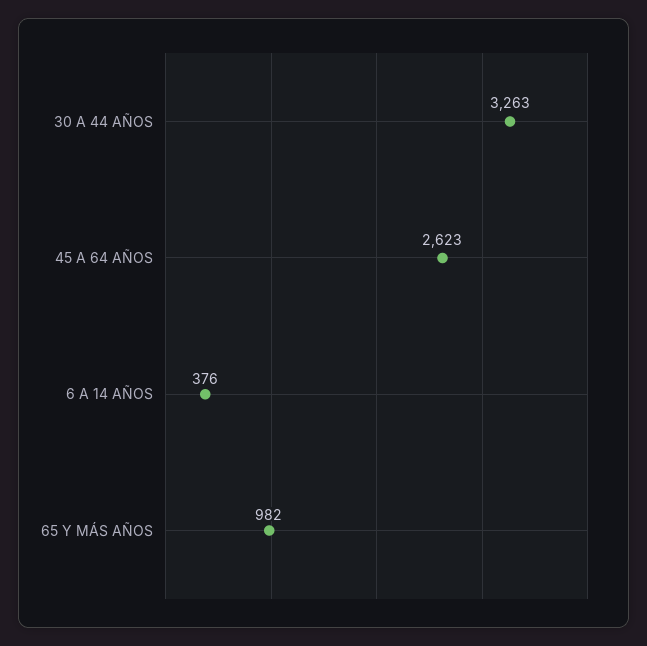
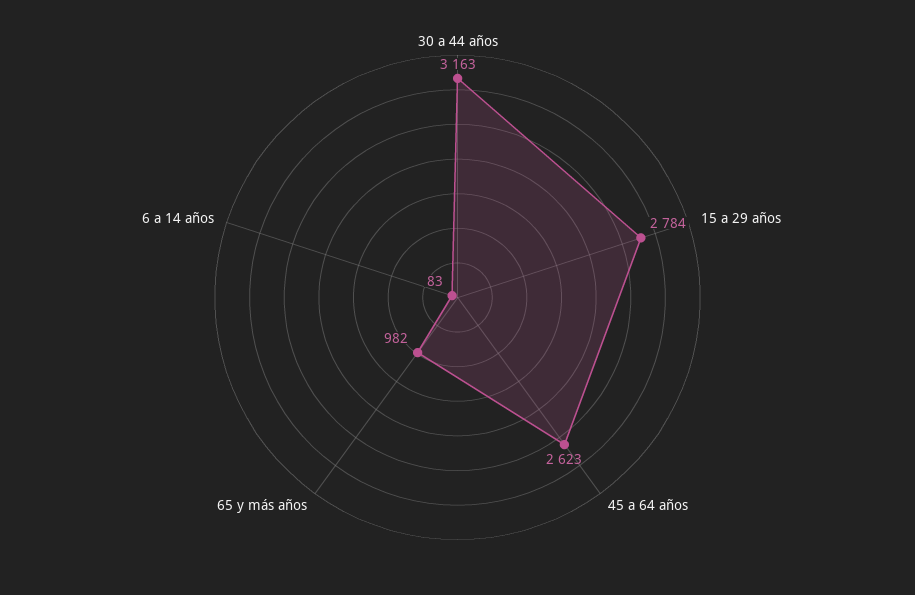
30 A 44 AÑOS: 3263 -> 3163
6 A 14 AÑOS: 376 -> 83
15 a 29 años: none -> 2784

